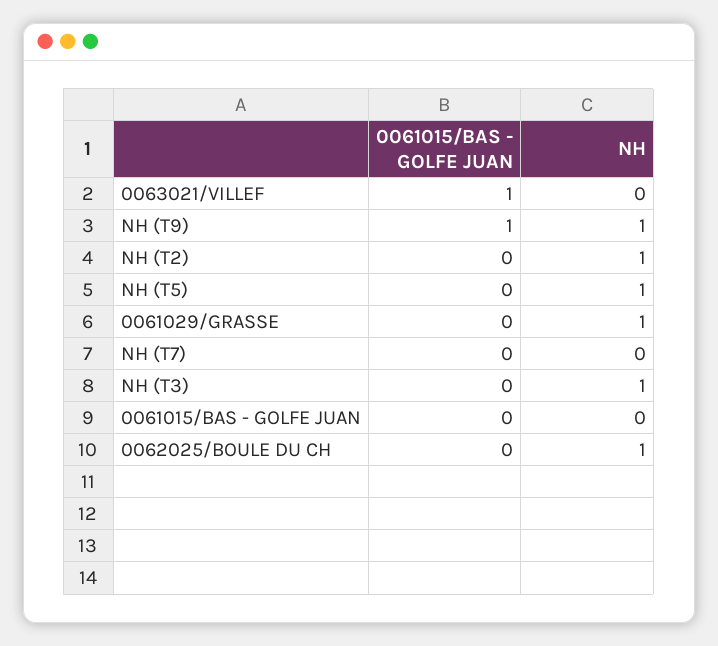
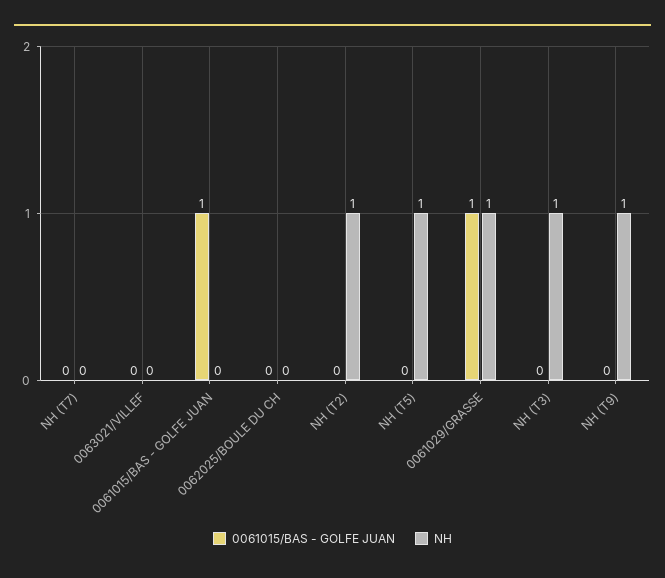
0061015/BAS - GOLFE JUAN, 0063021/VILLEF: 1 -> 0
0061015/BAS - GOLFE JUAN, NH (T9): 1 -> 0
0061015/BAS - GOLFE JUAN, 0061029/GRASSE: 0 -> 1
0061015/BAS - GOLFE JUAN, 0061015/BAS - GOLFE JUAN: 0 -> 1
NH, 0062025/BOULE DU CH: 1 -> 0

